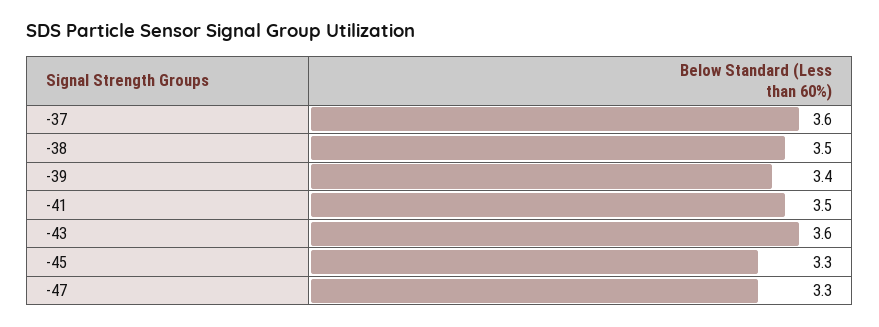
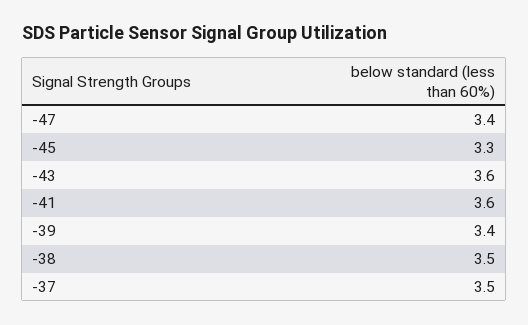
-37: 3.6 -> 3.5
-41: 3.5 -> 3.6
-47: 3.3 -> 3.4

